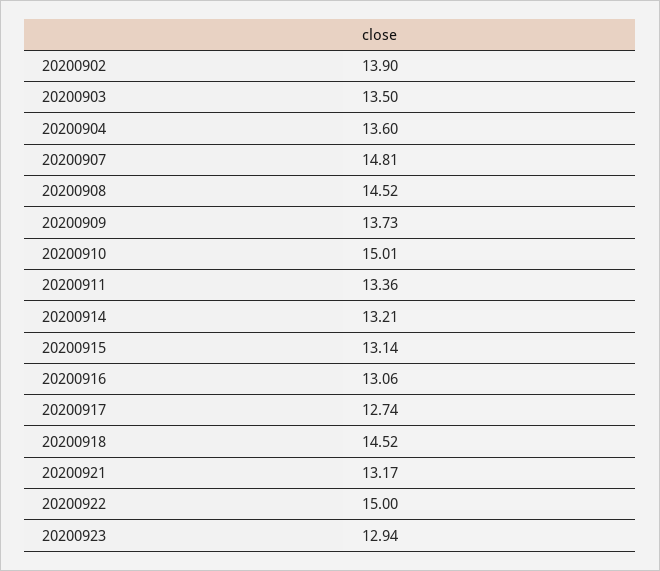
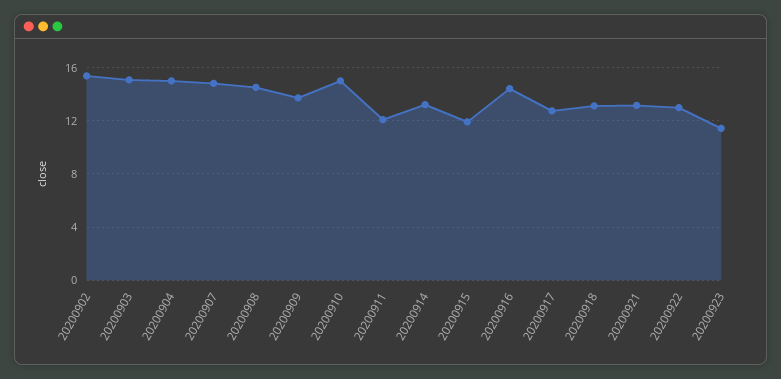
20200902: 13.9 -> 15.5
20200903: 13.5 -> 15
20200904: 13.6 -> 15
20200911: 13.36 -> 12
20200915: 13.14 -> 12
20200916: 13.06 -> 14.5
20200918: 14.52 -> 13
20200922: 15 -> 13
20200923: 12.94 -> 11.5

